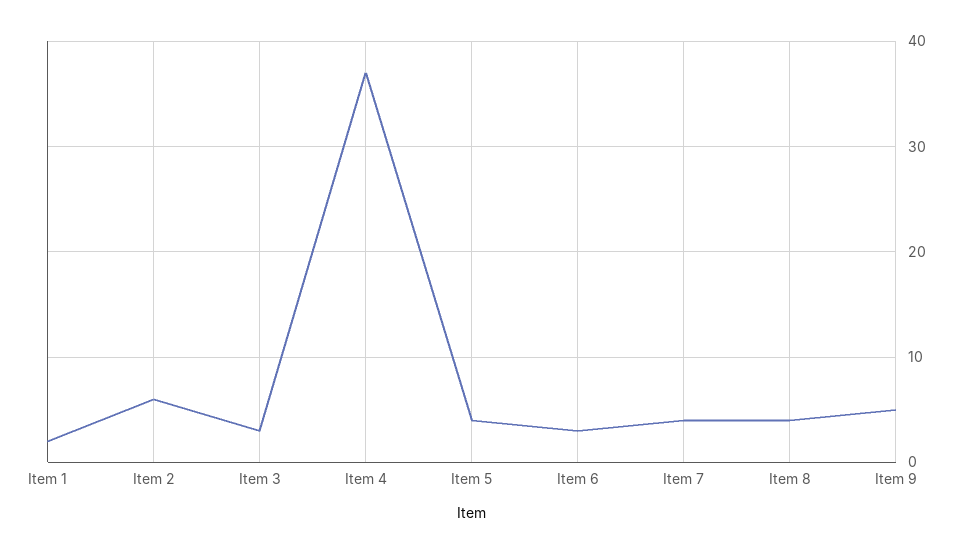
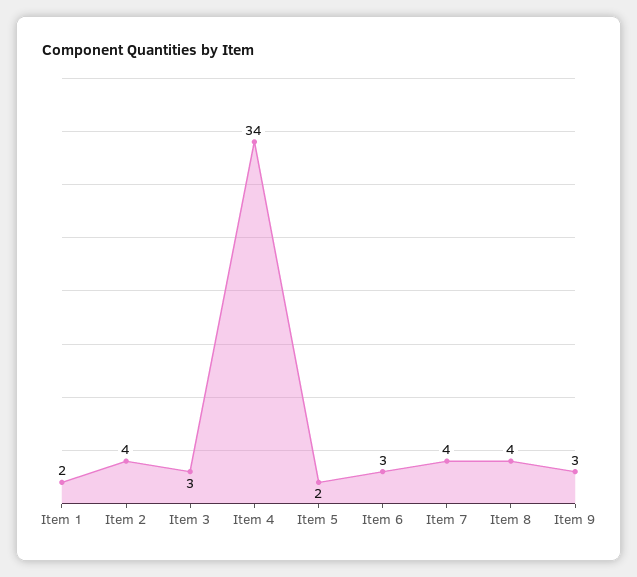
Item 2: 6 -> 4
Item 4: 37 -> 34
Item 5: 4 -> 2
Item 9: 5 -> 3

